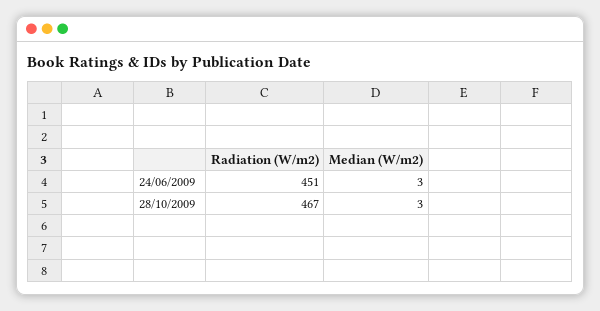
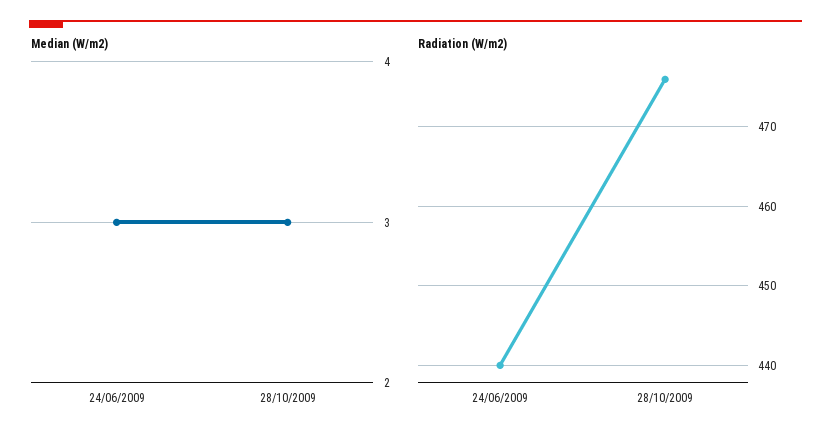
Radiation (W/m2), 24/06/2009: 451 -> 440
Radiation (W/m2), 28/10/2009: 467 -> 476

